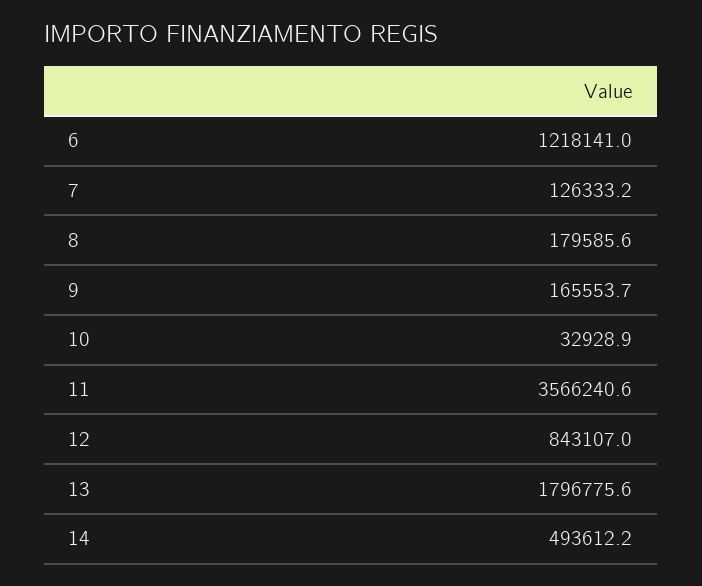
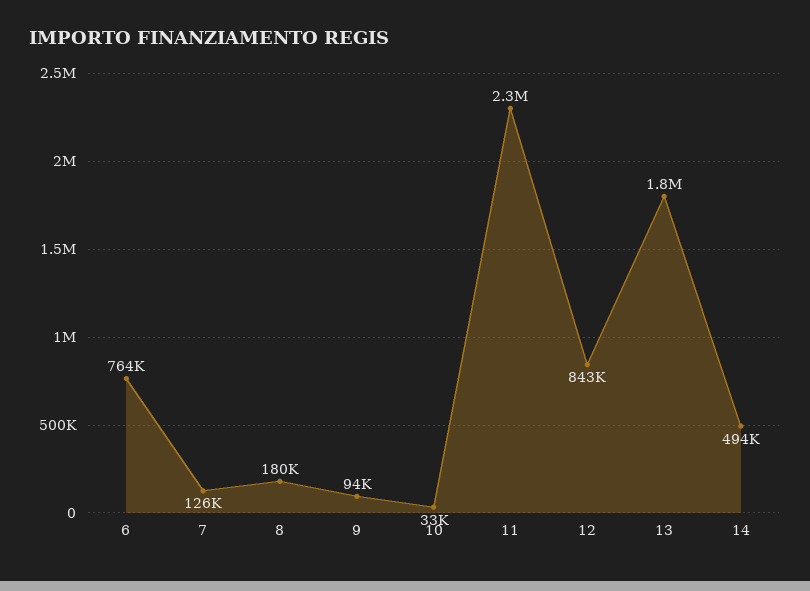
6: 1218141 -> 764000
9: 165553.7 -> 94000
11: 3566240.6 -> 2300000

